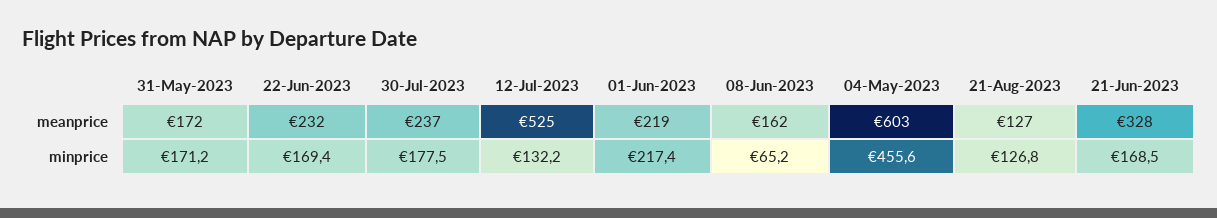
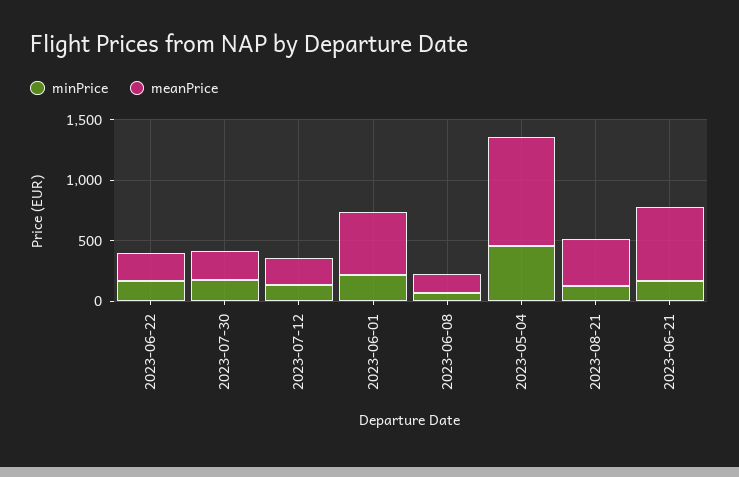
meanprice, 31-May-2023: 172 -> none
meanprice, 12-Jul-2023: 525 -> 200
meanprice, 01-Jun-2023: 219 -> 500
meanprice, 04-May-2023: 603 -> 900
meanprice, 21-Aug-2023: 127 -> 400
meanprice, 21-Jun-2023: 328 -> 600
minprice, 31-May-2023: 171.2 -> none

